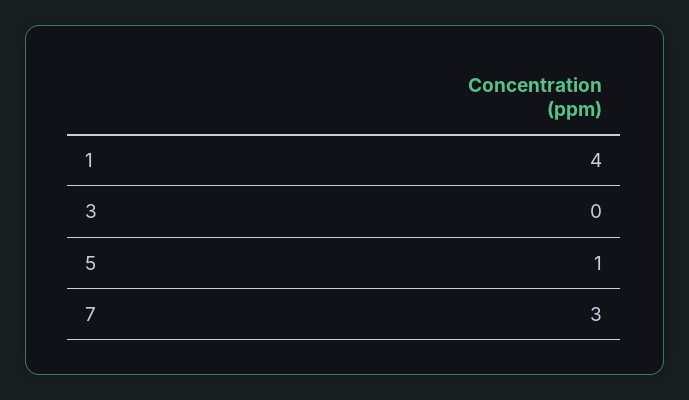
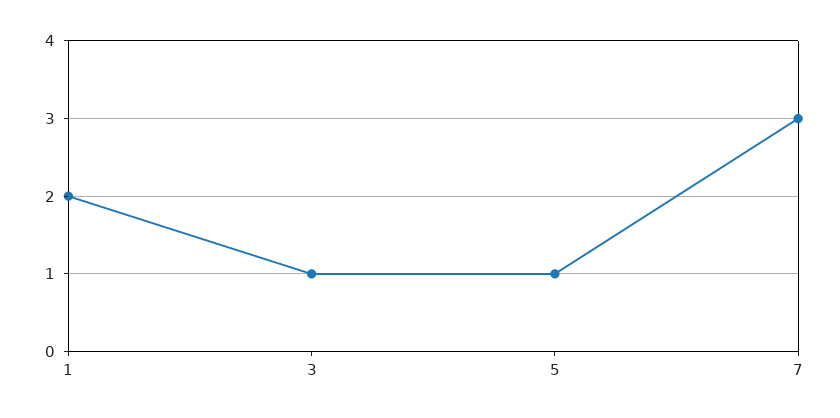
1: 4 -> 2
3: 0 -> 1

